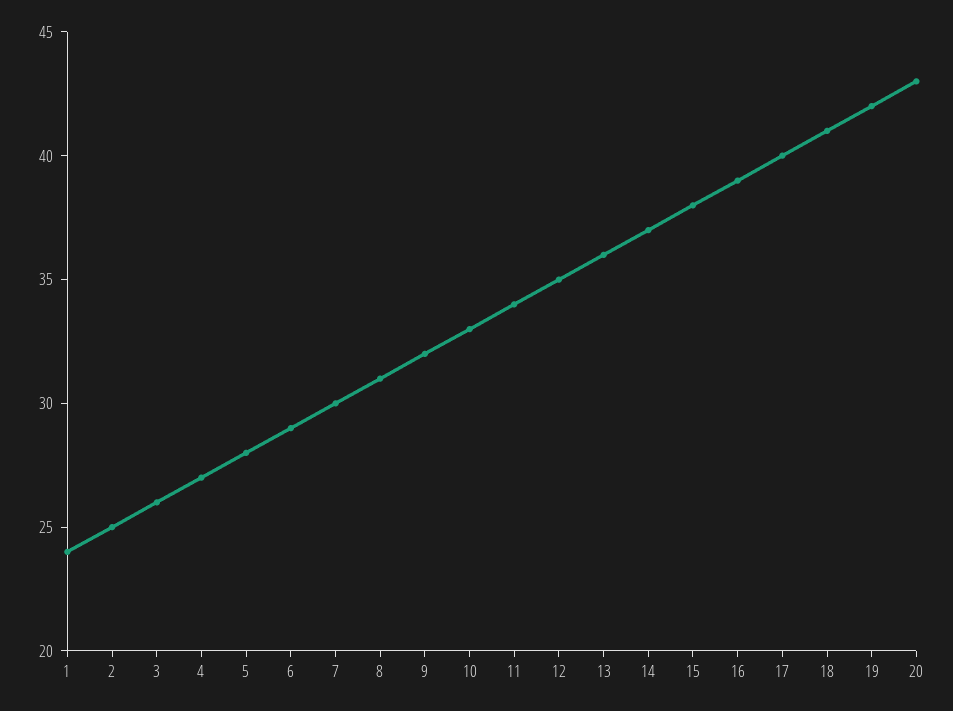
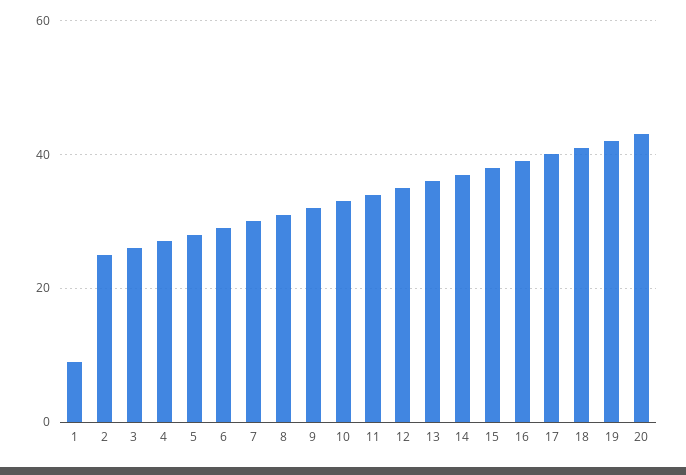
1: 24 -> 10

